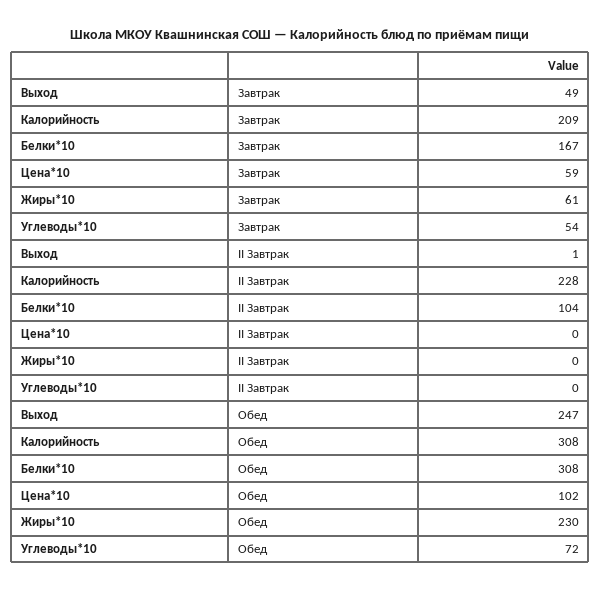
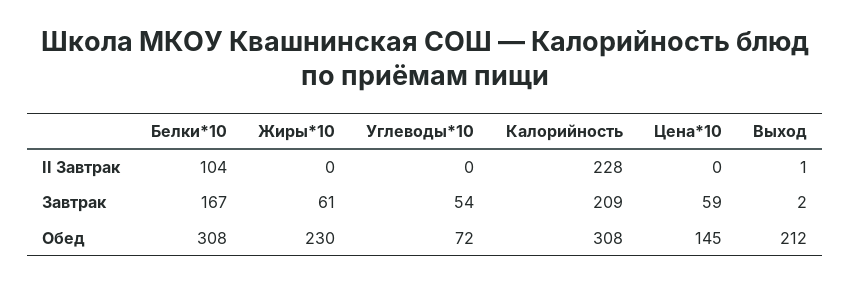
Выход, Завтрак: 49 -> 2
Выход, Обед: 247 -> 212
Цена*10, Обед: 102 -> 145

